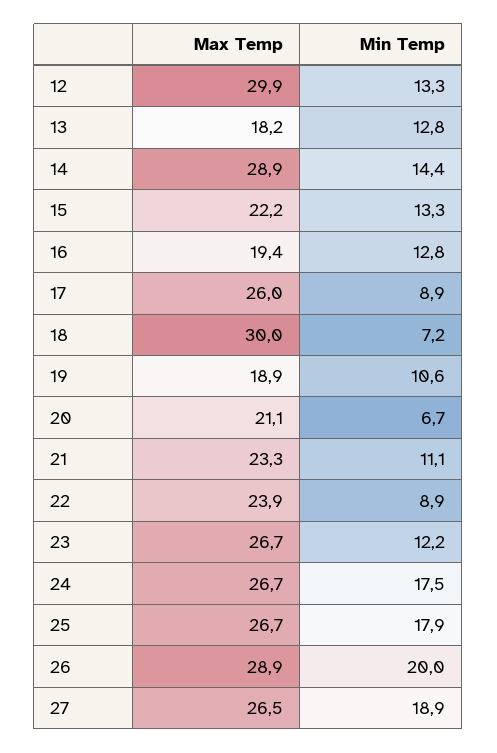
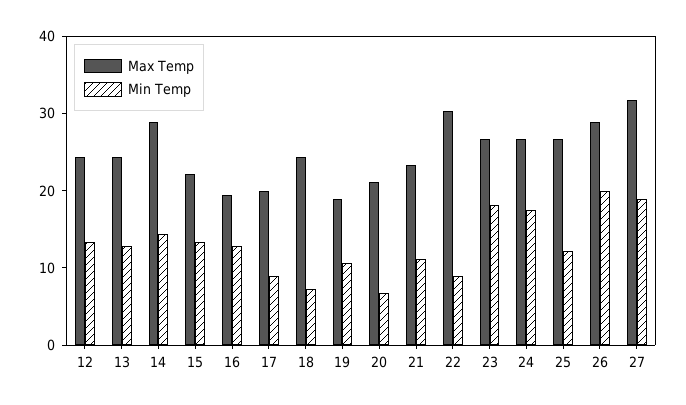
Max Temp, 12: 29.9 -> 24
Max Temp, 13: 18.2 -> 24
Max Temp, 17: 26 -> 20
Max Temp, 18: 30 -> 24
Max Temp, 22: 23.9 -> 30
Min Temp, 23: 12.2 -> 18
Min Temp, 25: 17.9 -> 12
Max Temp, 27: 26.5 -> 32

